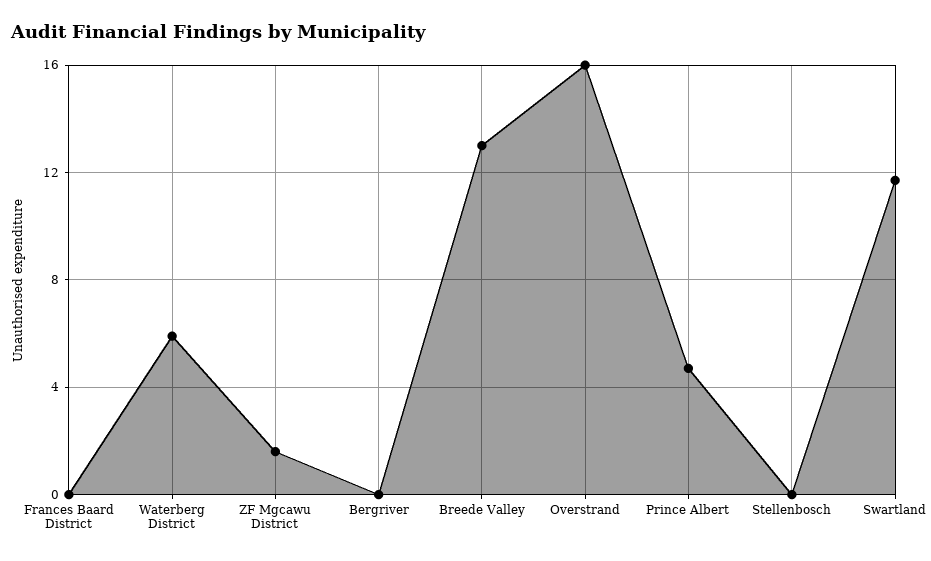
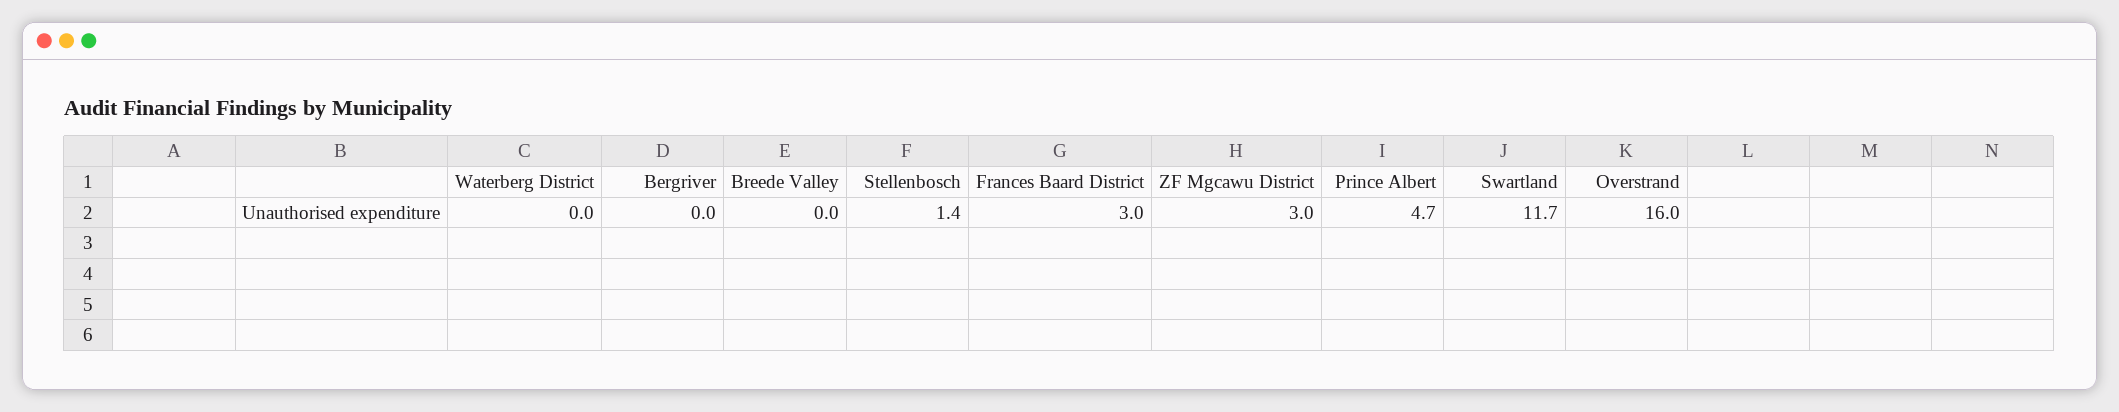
Frances Baard District: 0 -> 3
Waterberg District: 6 -> 0
ZF Mgcawu District: 1.5 -> 3
Breede Valley: 13 -> 0
Stellenbosch: 0 -> 1.4

